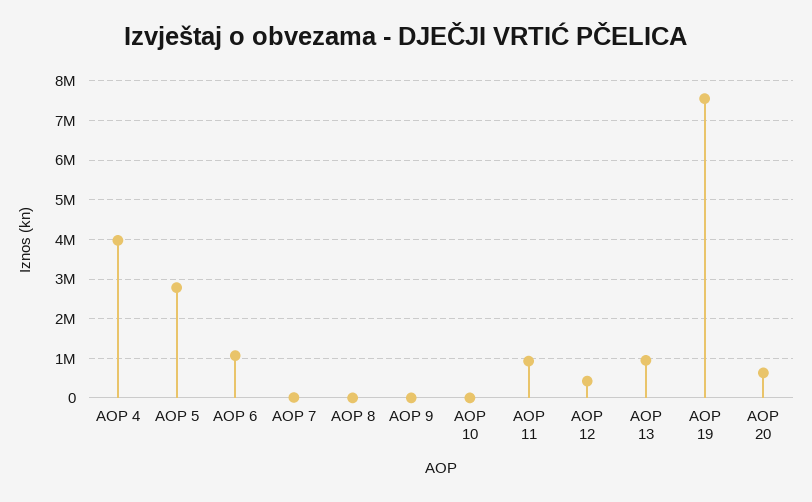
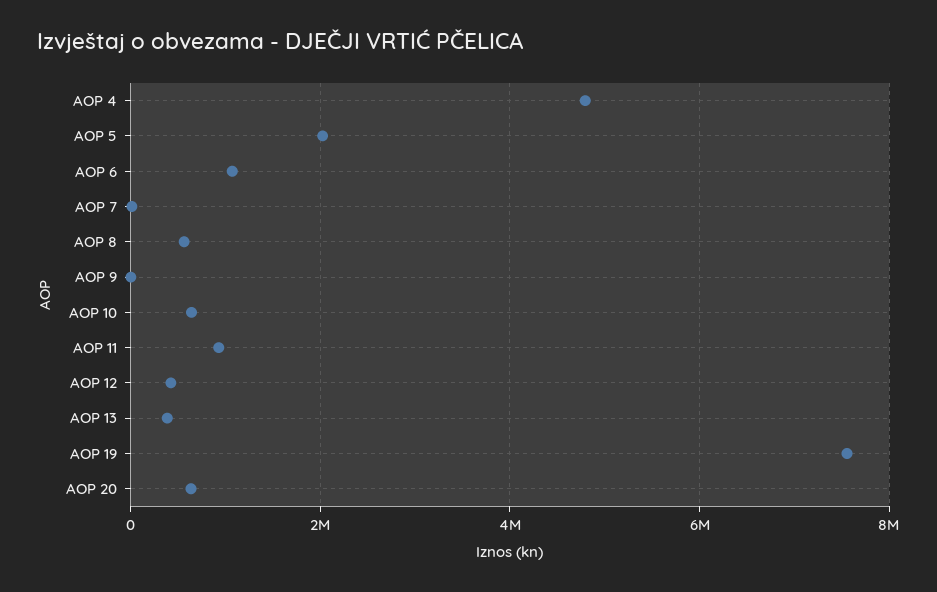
AOP 4: 4000000 -> 4800000
AOP 5: 2800000 -> 2000000
AOP 8: 0 -> 600000
AOP 10: 0 -> 600000
AOP 13: 1000000 -> 400000

